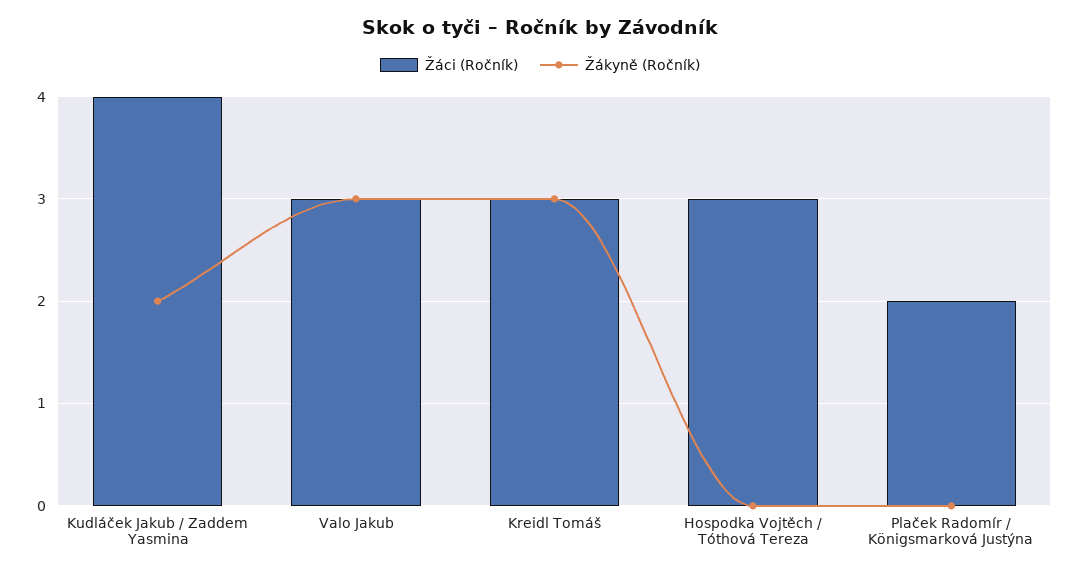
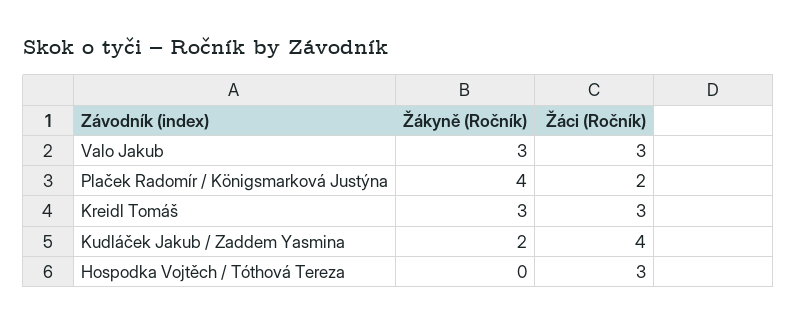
Žákyně (Ročník), Plaček Radomír / Königsmarková Justýna: 0 -> 4

